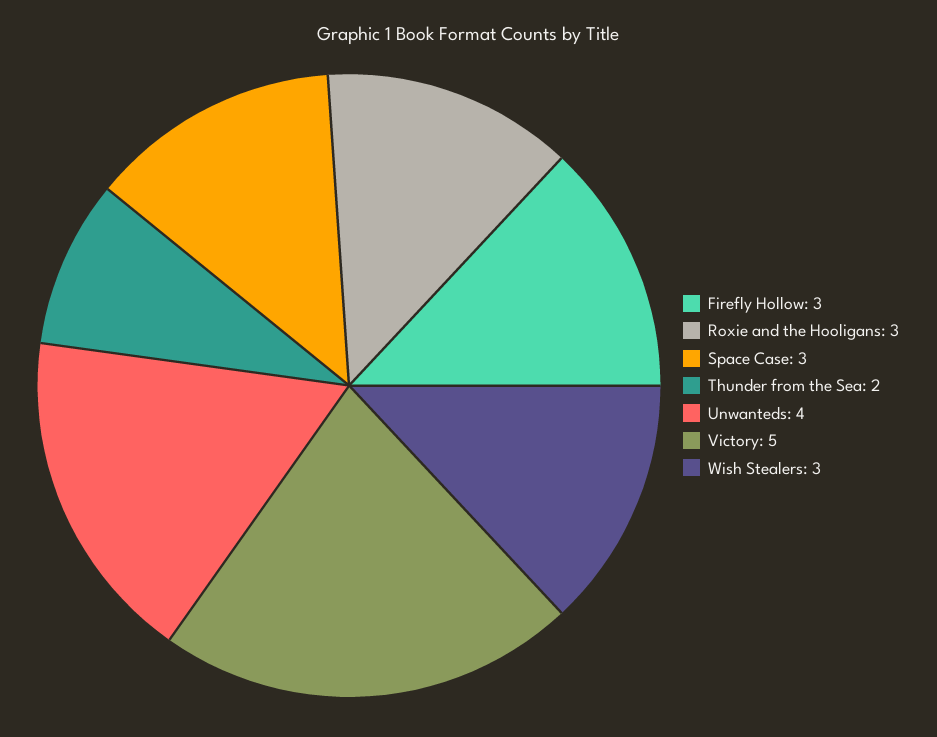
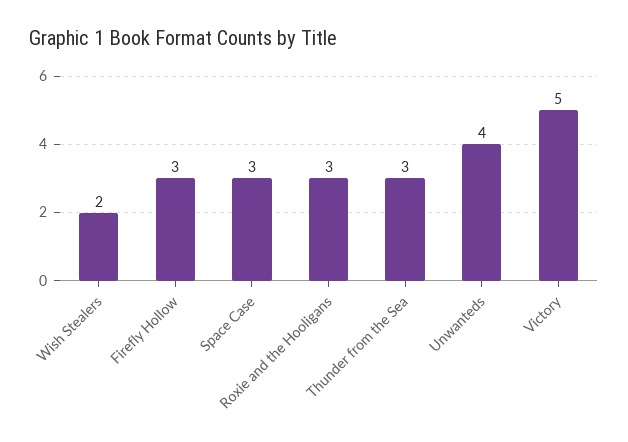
Thunder from the Sea: 2 -> 3
Wish Stealers: 3 -> 2

